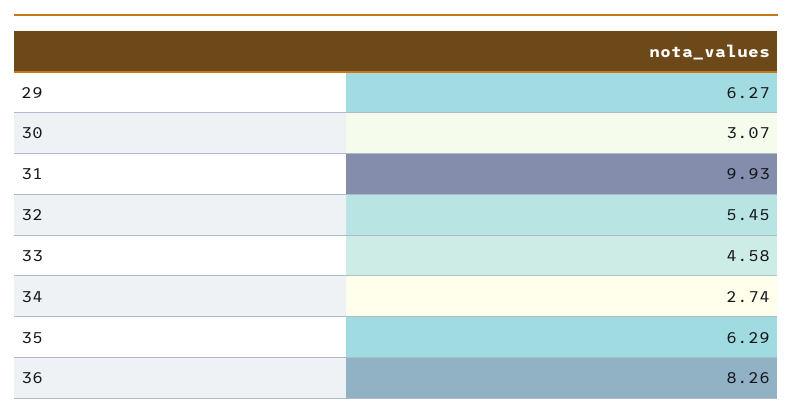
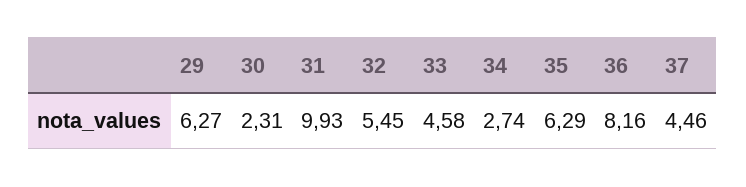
30: 3.07 -> 2.31
36: 8.26 -> 8.16
37: none -> 4.46

